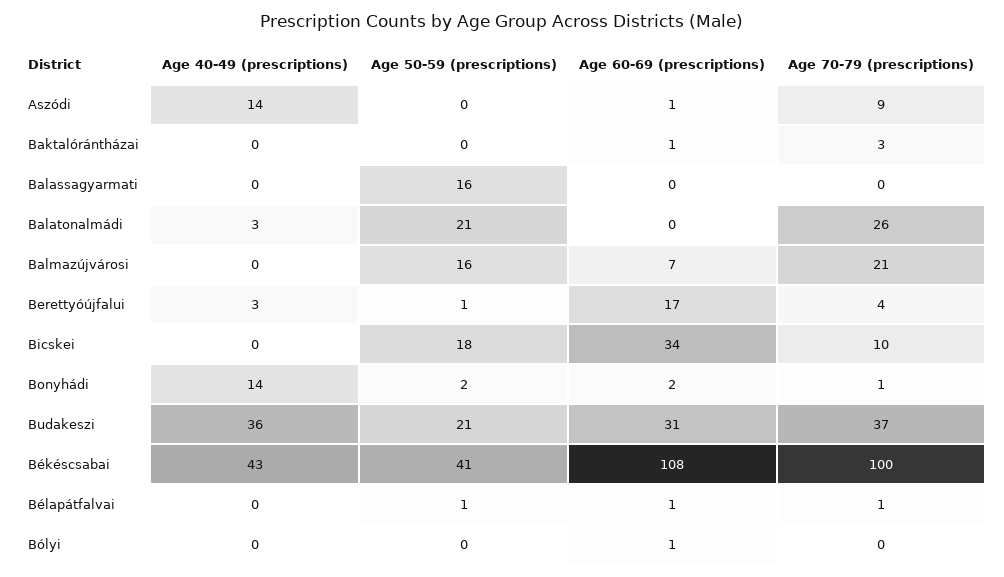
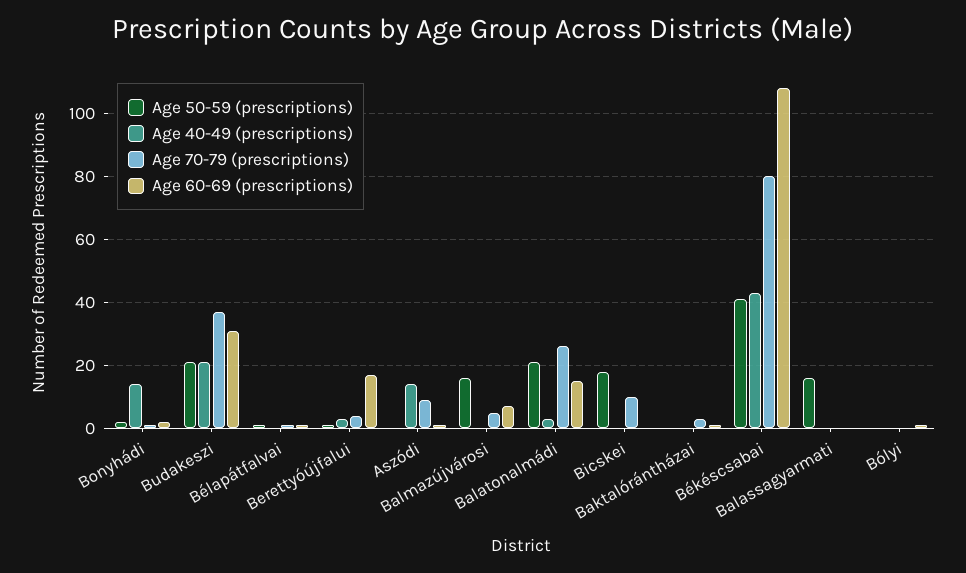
Age 60-69 (prescriptions), Balatonalmádi: 0 -> 15
Age 70-79 (prescriptions), Balmazújvárosi: 21 -> 5
Age 60-69 (prescriptions), Bicskei: 34 -> 0
Age 40-49 (prescriptions), Budakeszi: 36 -> 20
Age 70-79 (prescriptions), Békéscsabai: 100 -> 80

